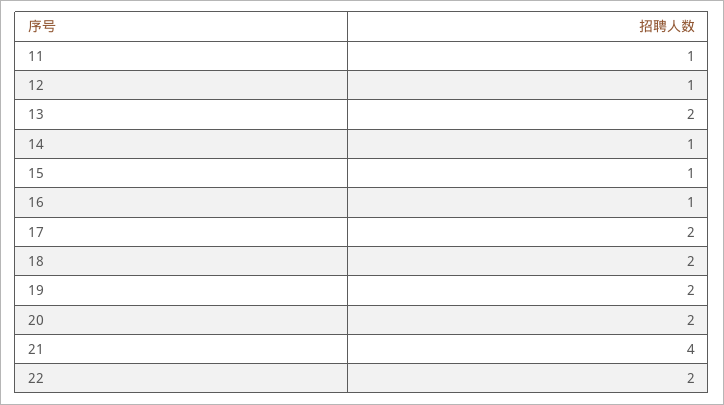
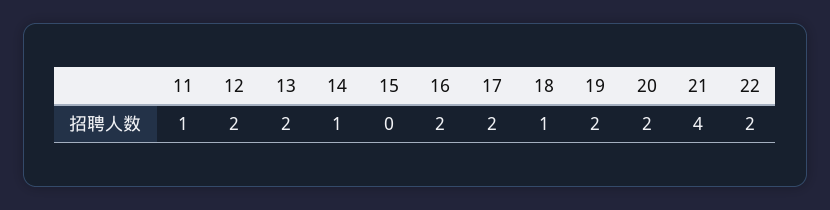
12: 1 -> 2
15: 1 -> 0
16: 1 -> 2
18: 2 -> 1

